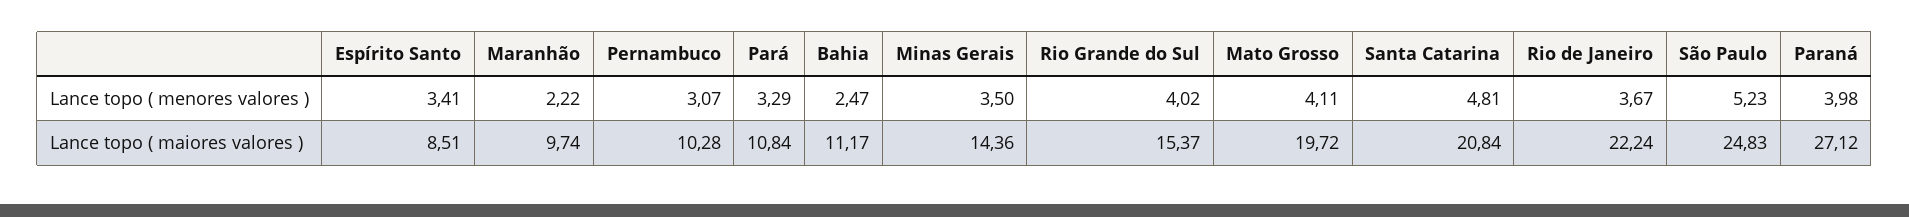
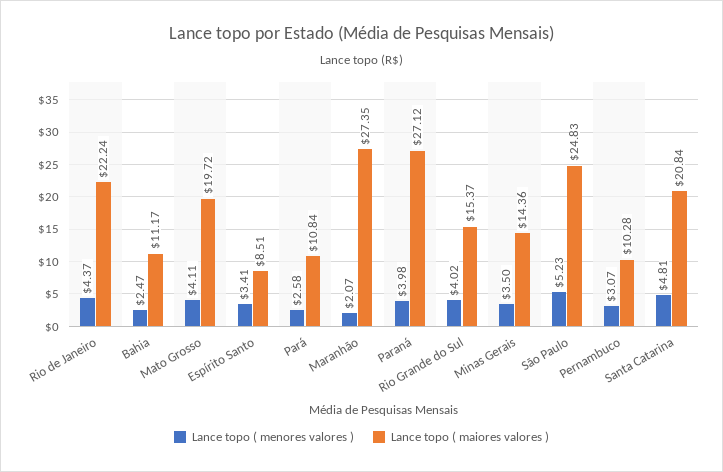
Lance topo ( menores valores ), Maranhão: 2.22 -> 2.07
Lance topo ( menores valores ), Pará: 3.29 -> 2.58
Lance topo ( menores valores ), Rio de Janeiro: 3.67 -> 4.37
Lance topo ( maiores valores ), Maranhão: 9.74 -> 27.35

